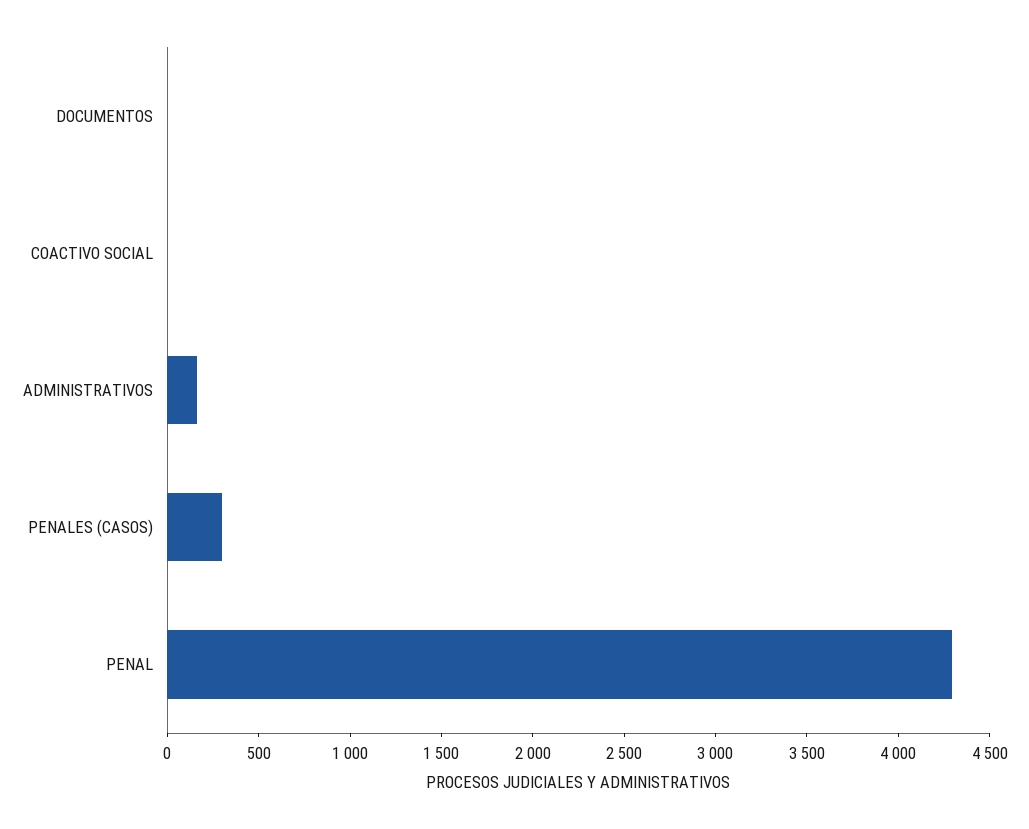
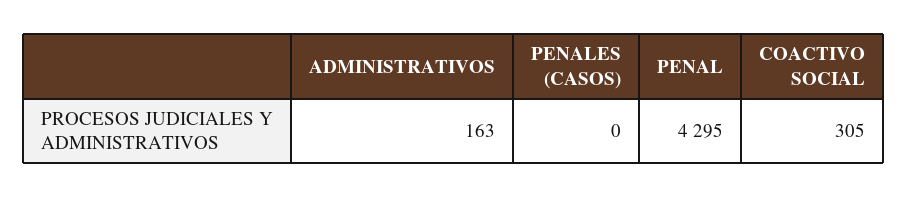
DOCUMENTOS: 0 -> none
COACTIVO SOCIAL: 0 -> 305
PENALES (CASOS): 300 -> 0

